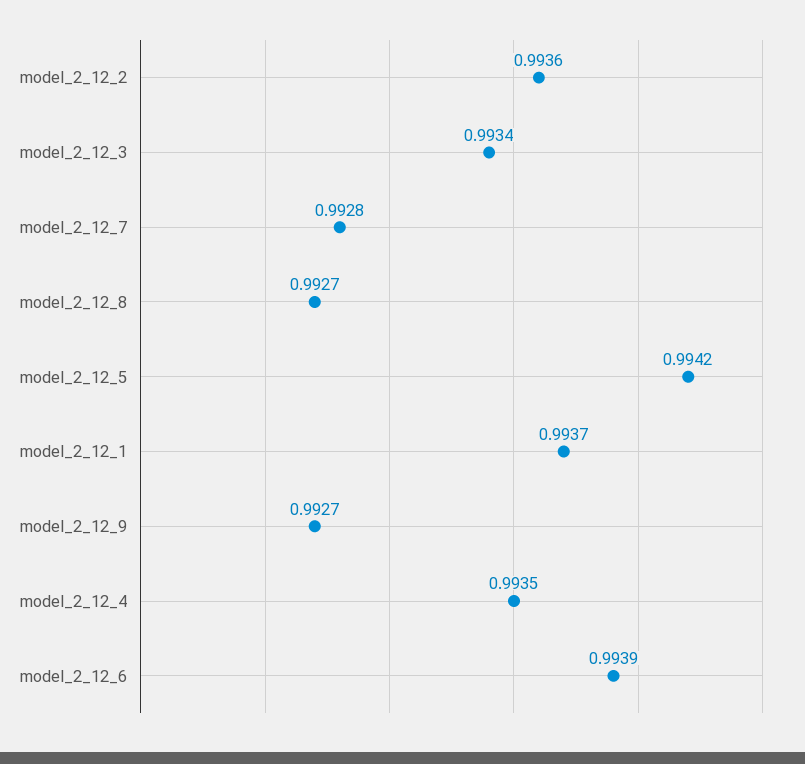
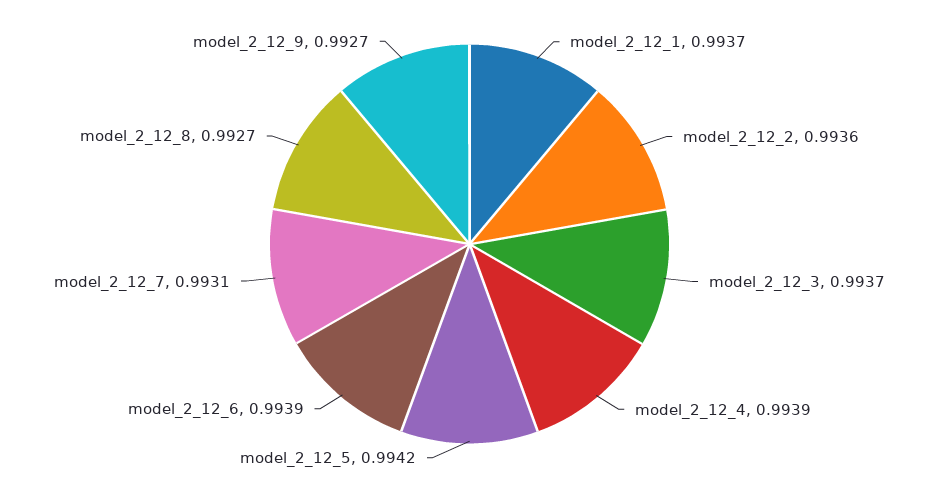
model_2_12_3: 0.9934 -> 0.9937
model_2_12_7: 0.9928 -> 0.9931
model_2_12_4: 0.9935 -> 0.9939

